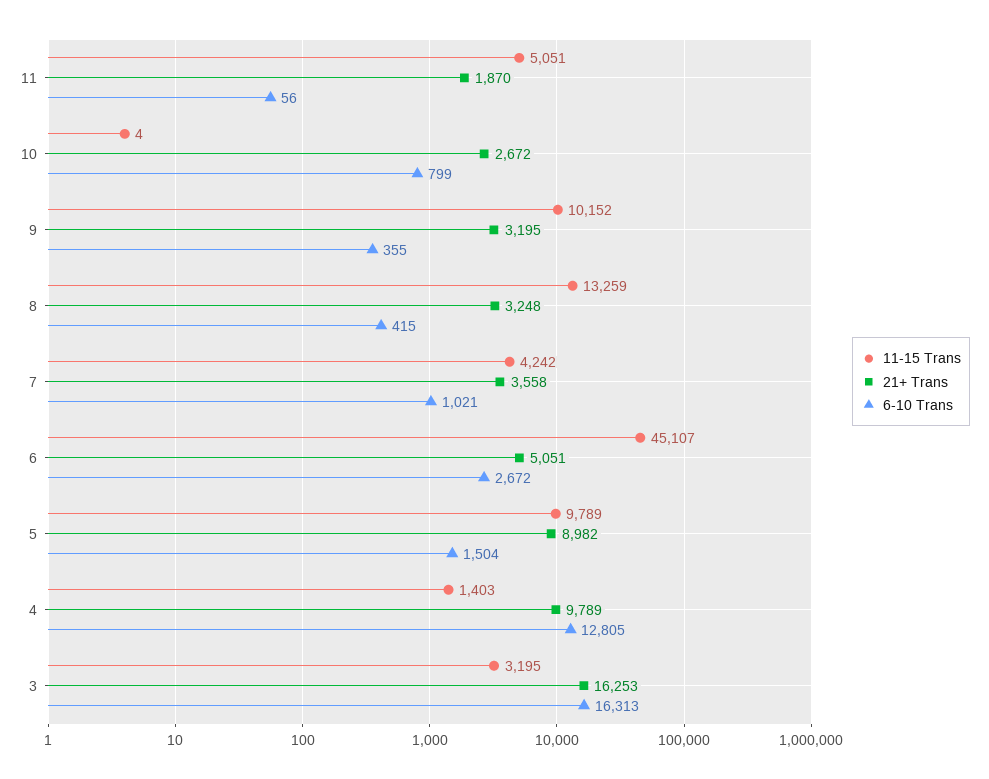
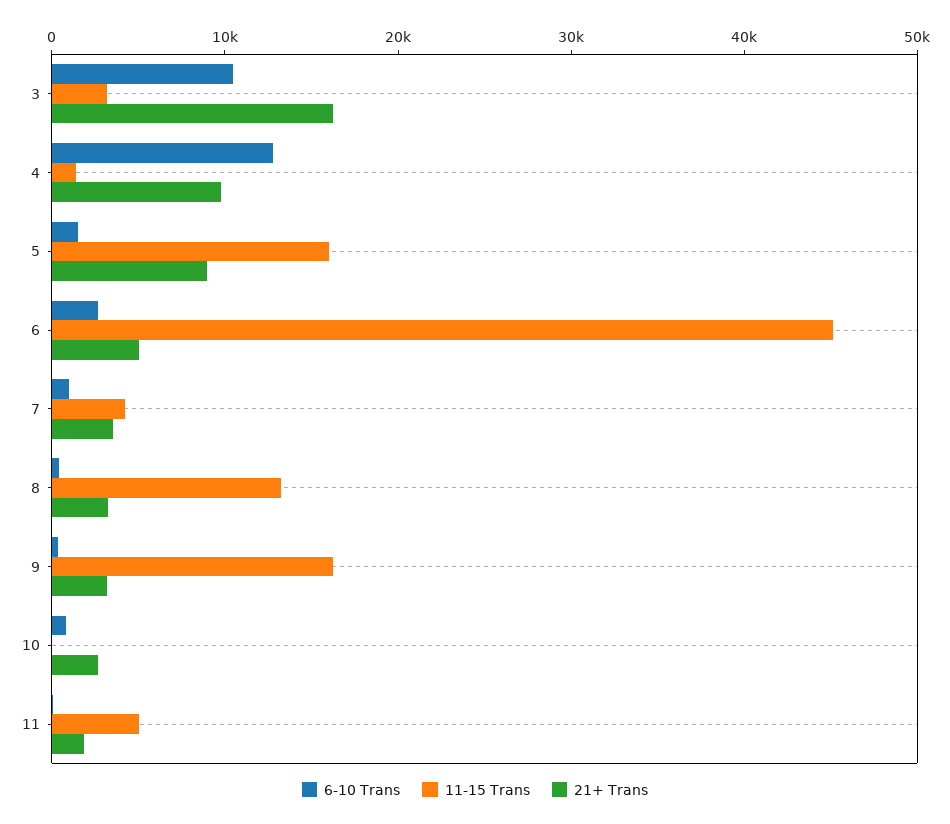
11-15 Trans, 9: 10152 -> 16000
11-15 Trans, 5: 9789 -> 16000
6-10 Trans, 3: 16313 -> 10000

